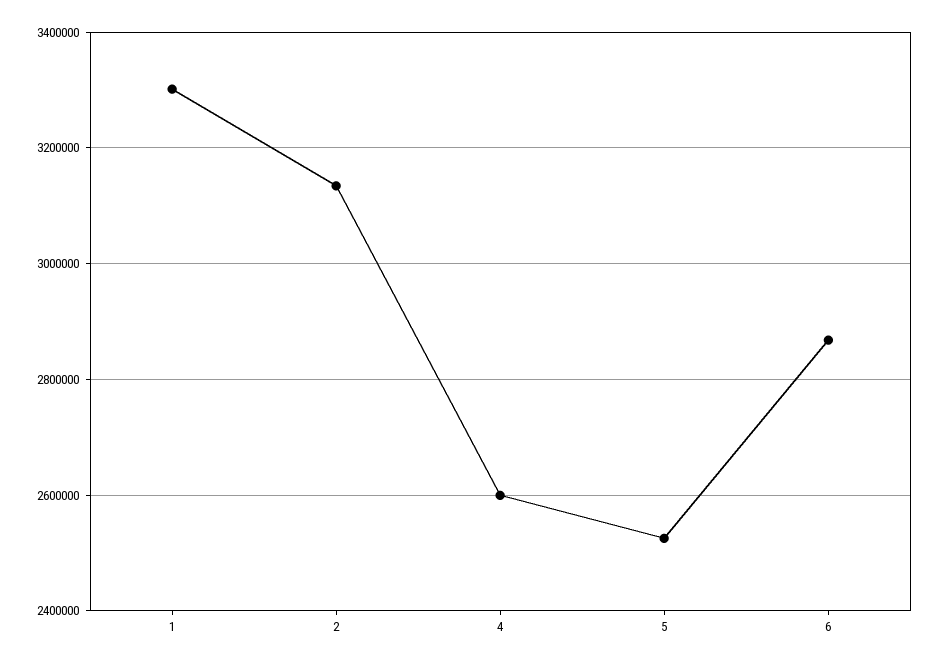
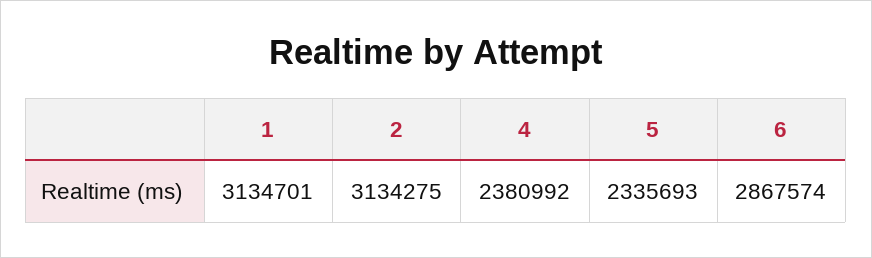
1: 3300000 -> 3134701
4: 2600000 -> 2380992
5: 2520000 -> 2335693

